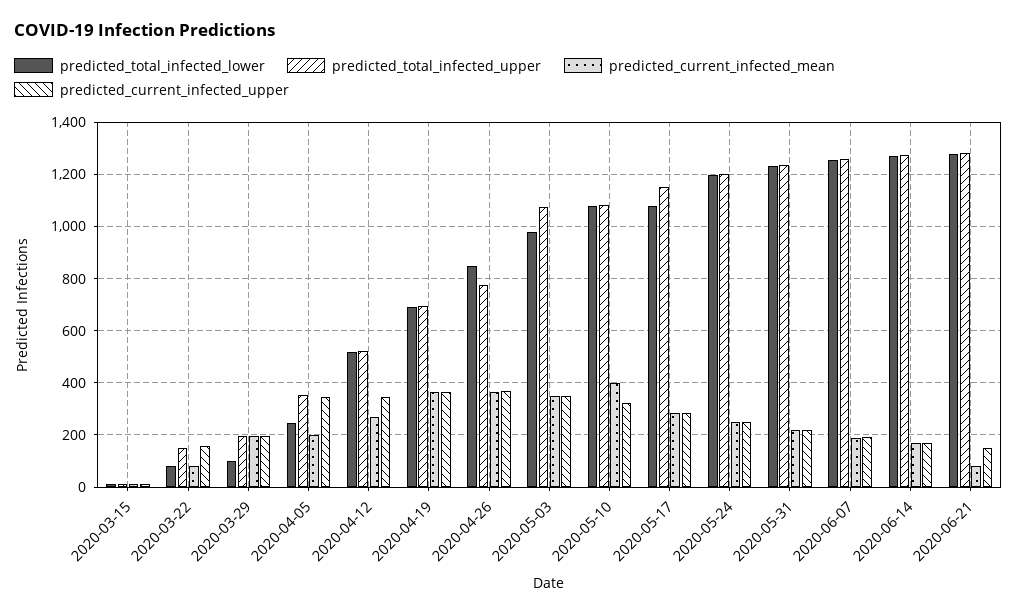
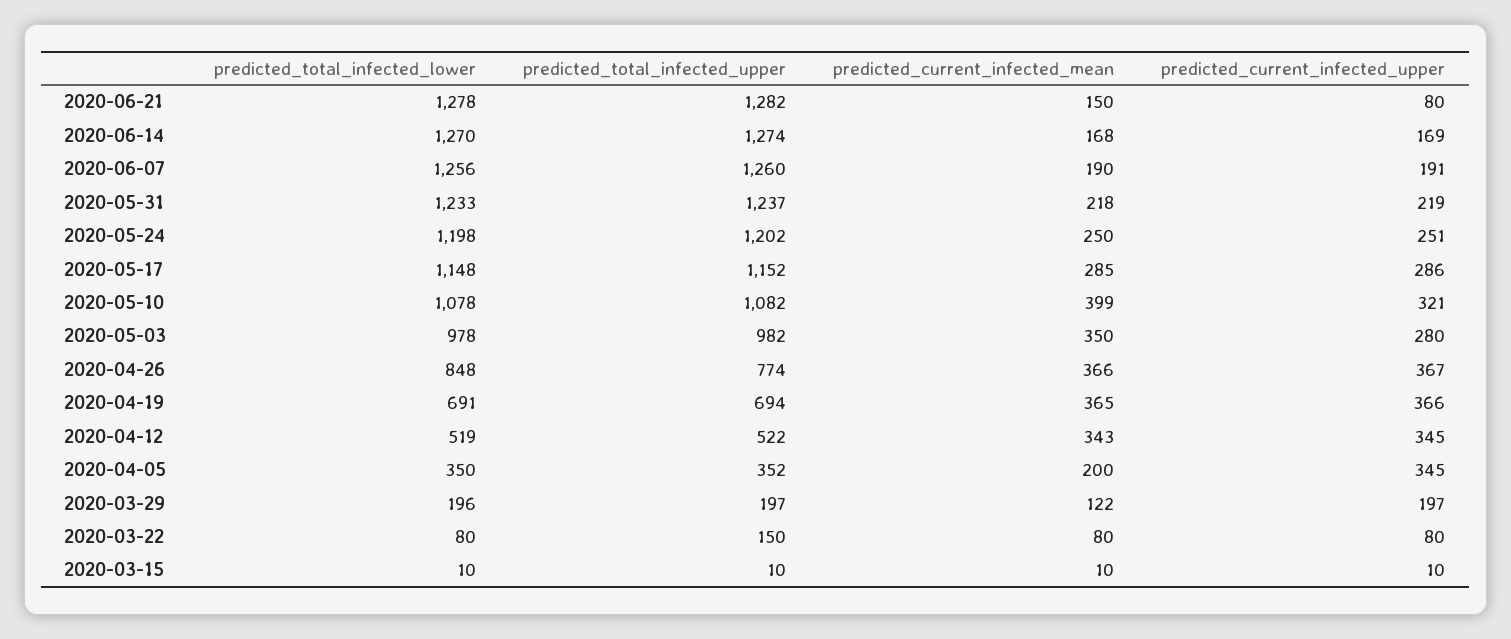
predicted_current_infected_upper, 2020-03-22: 150 -> 80
predicted_total_infected_lower, 2020-03-29: 100 -> 196
predicted_current_infected_mean, 2020-03-29: 200 -> 122
predicted_total_infected_lower, 2020-04-05: 250 -> 350
predicted_current_infected_mean, 2020-04-12: 275 -> 343
predicted_total_infected_upper, 2020-05-03: 1075 -> 982
predicted_current_infected_upper, 2020-05-03: 350 -> 280
predicted_total_infected_lower, 2020-05-17: 1075 -> 1148
predicted_current_infected_mean, 2020-06-21: 75 -> 150
predicted_current_infected_upper, 2020-06-21: 150 -> 80

